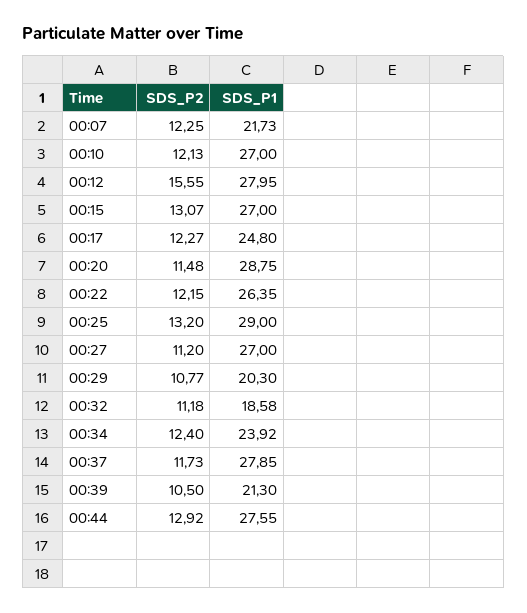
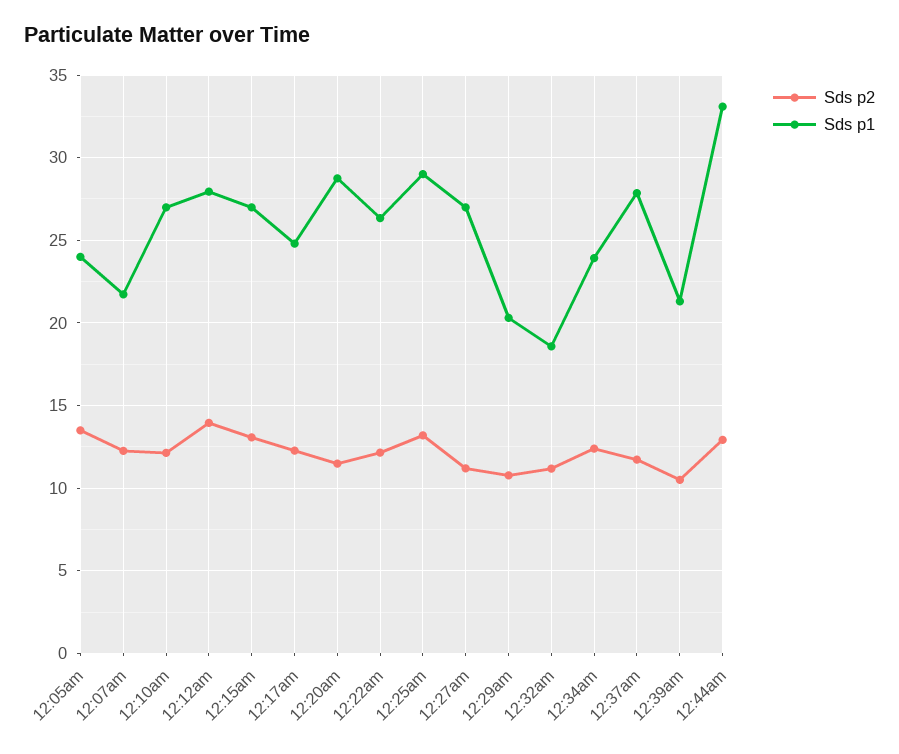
SDS_P2, 00:12: 15.55 -> 14
SDS_P1, 00:44: 27.55 -> 33
SDS_P2, 12:05am: none -> 13.5
SDS_P1, 12:05am: none -> 24

